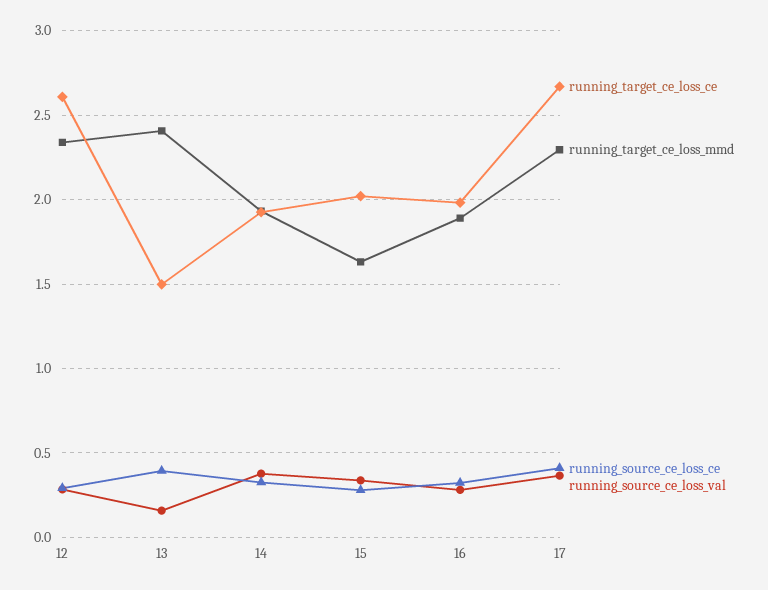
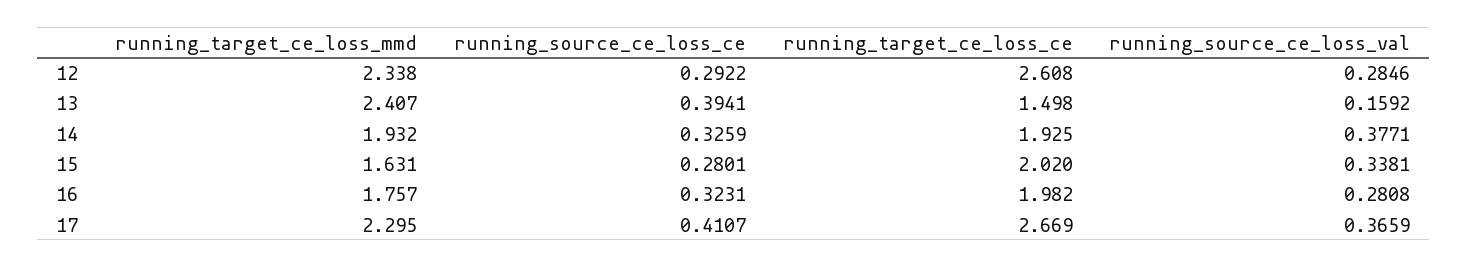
running_target_ce_loss_mmd, 16: 1.9 -> 1.757

